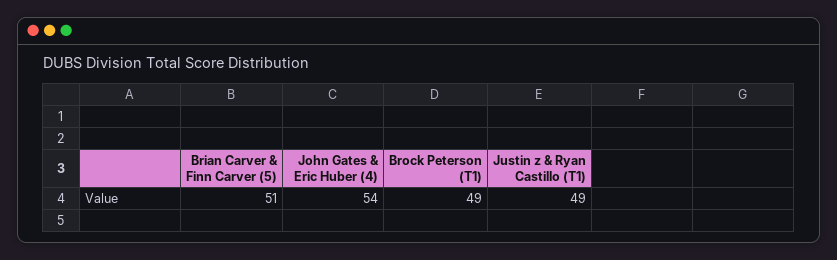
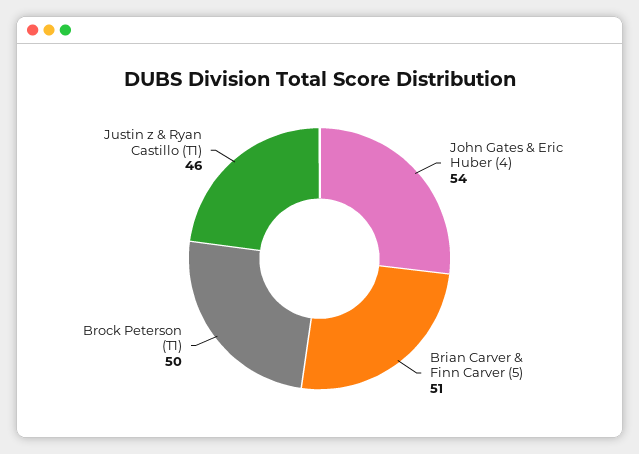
Brock Peterson (T1): 49 -> 50
Justin z & Ryan Castillo (T1): 49 -> 46

